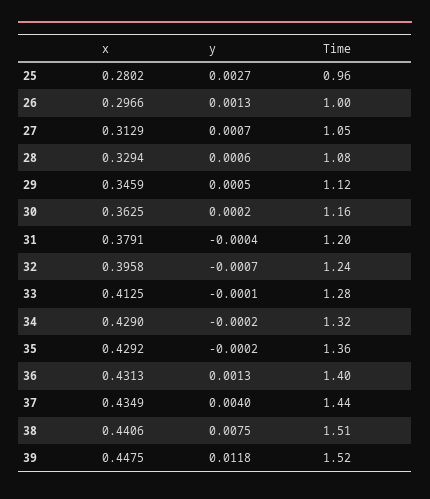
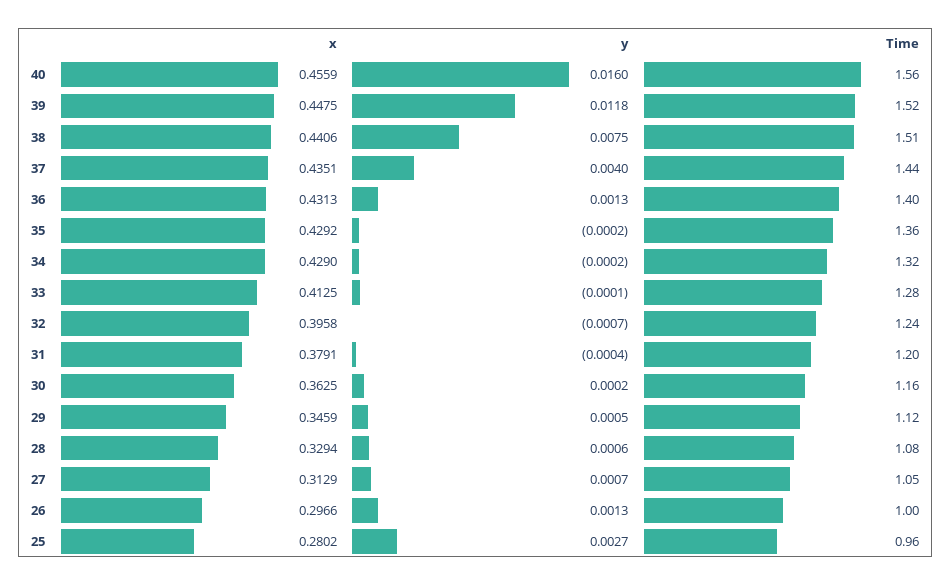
x, 37: 0.4349 -> 0.4351
x, 40: none -> 0.4559
y, 40: none -> 0.016
Time, 40: none -> 1.56

